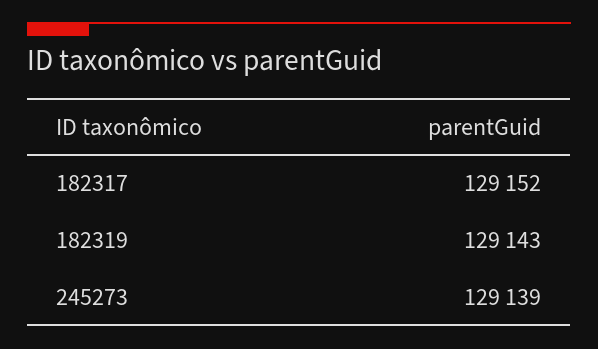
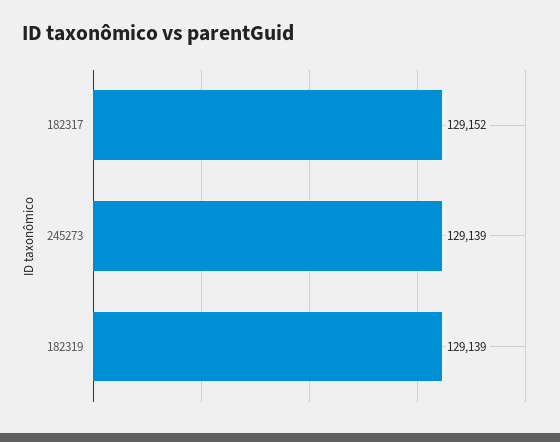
182319: 129143 -> 129139

